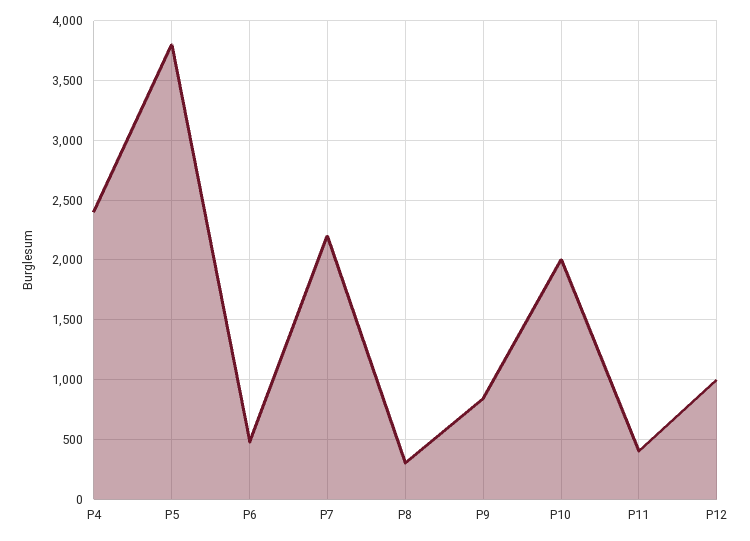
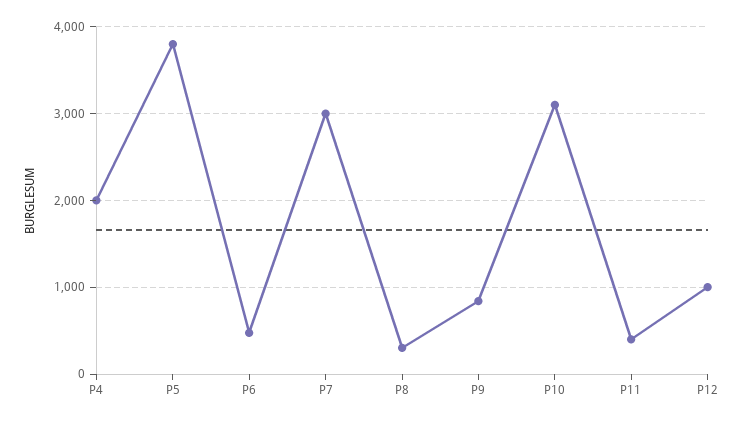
P4: 2400 -> 2000
P7: 2200 -> 3000
P10: 2000 -> 3100

